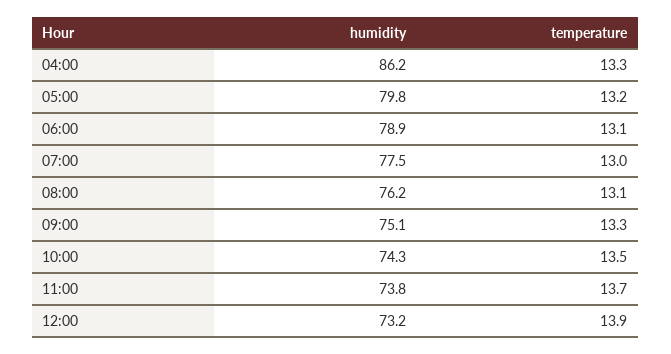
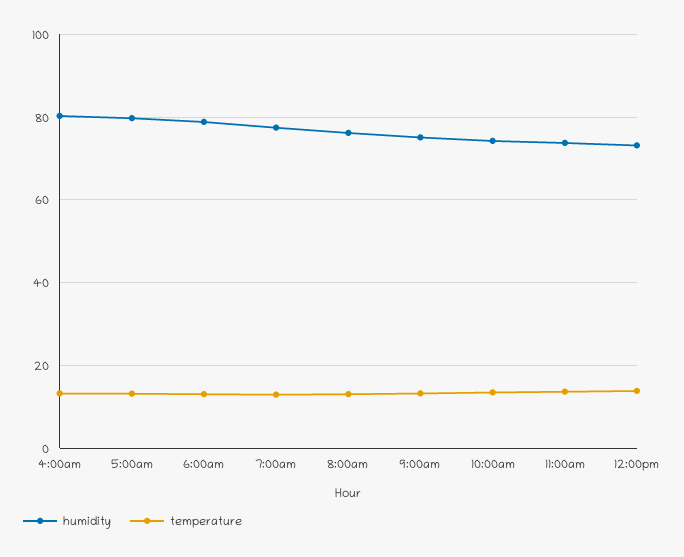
humidity, 04:00: 86.2 -> 80

